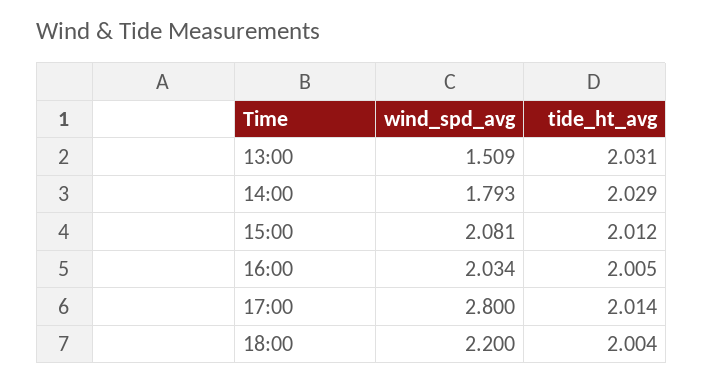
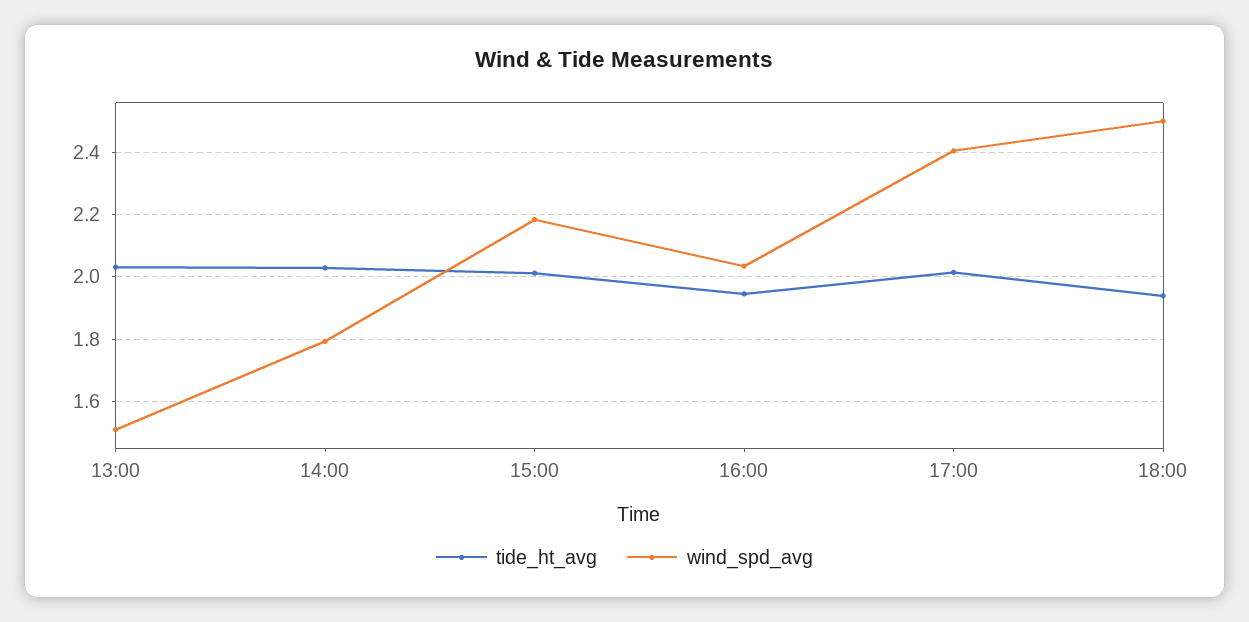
wind_spd_avg, 15:00: 2.081 -> 2.18
tide_ht_avg, 16:00: 2.005 -> 1.94
wind_spd_avg, 17:00: 2.8 -> 2.4
wind_spd_avg, 18:00: 2.2 -> 2.5
tide_ht_avg, 18:00: 2.004 -> 1.94

